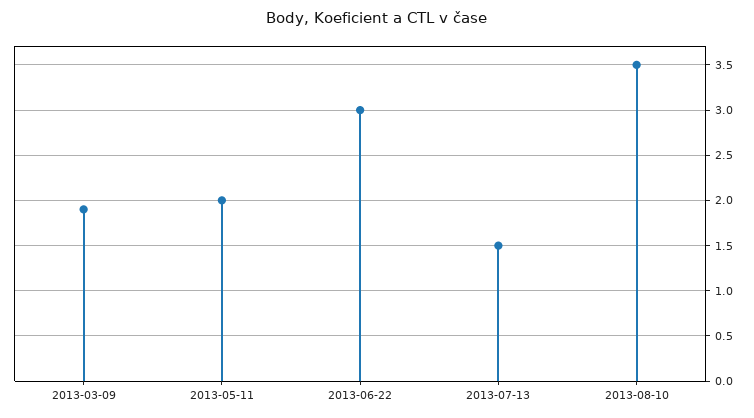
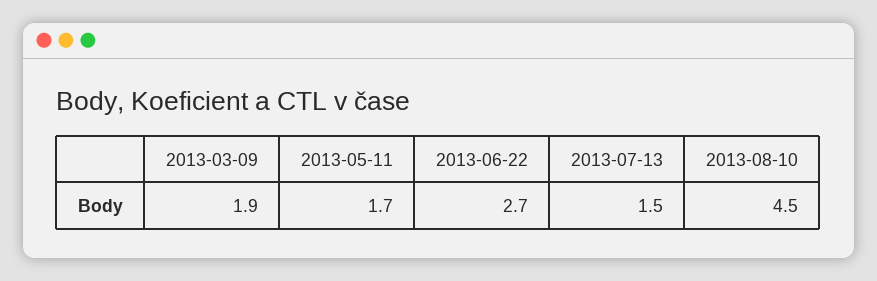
2013-05-11: 2 -> 1.7
2013-06-22: 3 -> 2.7
2013-08-10: 3.5 -> 4.5

